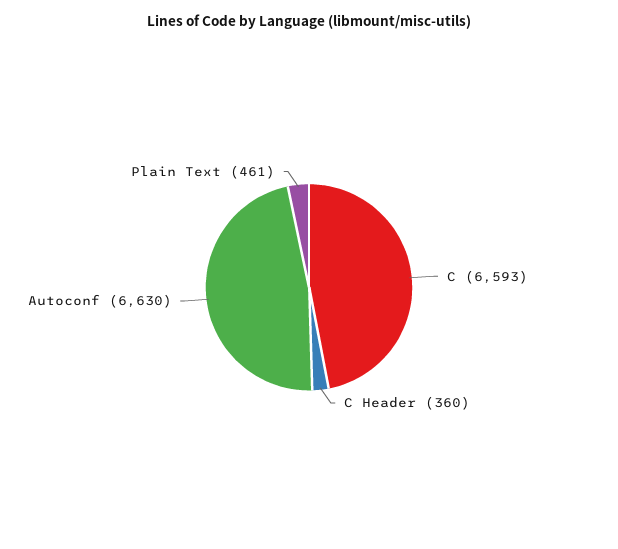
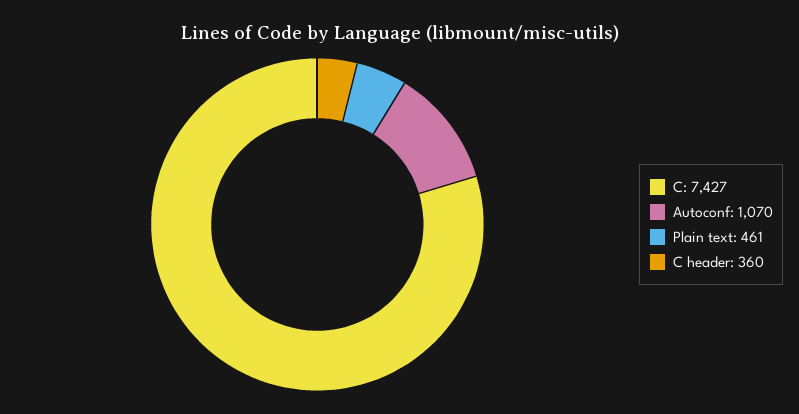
C: 6593 -> 7427
Autoconf: 6630 -> 1070

